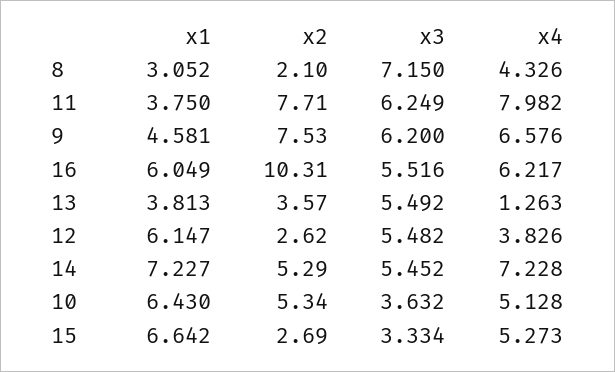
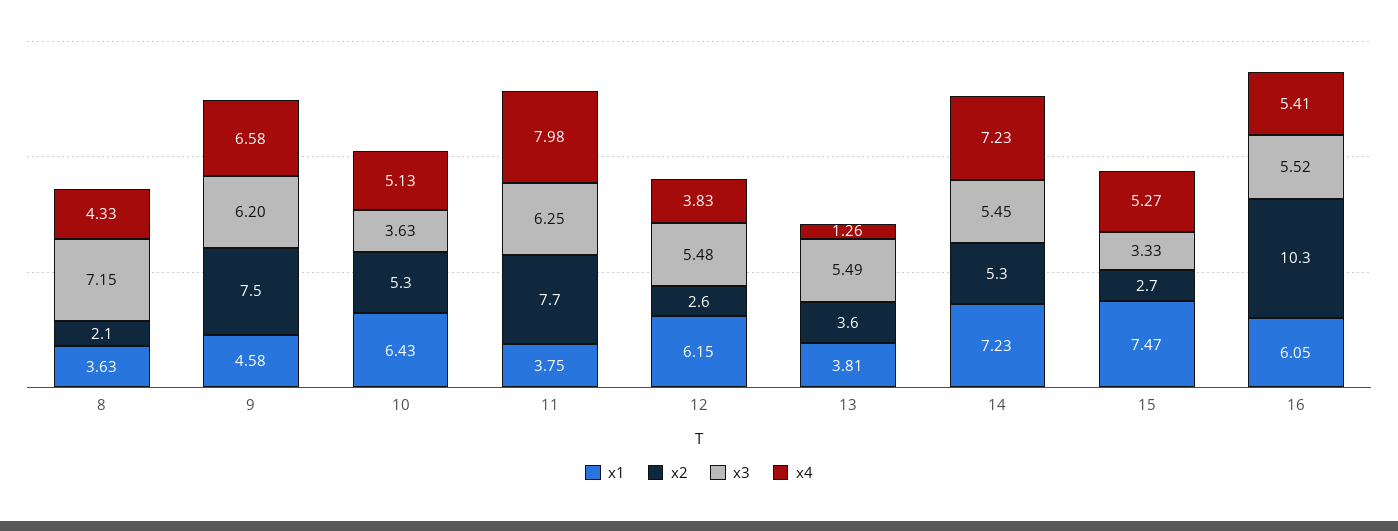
x1, 8: 3.052 -> 3.63
x4, 16: 6.217 -> 5.41
x1, 15: 6.642 -> 7.47

